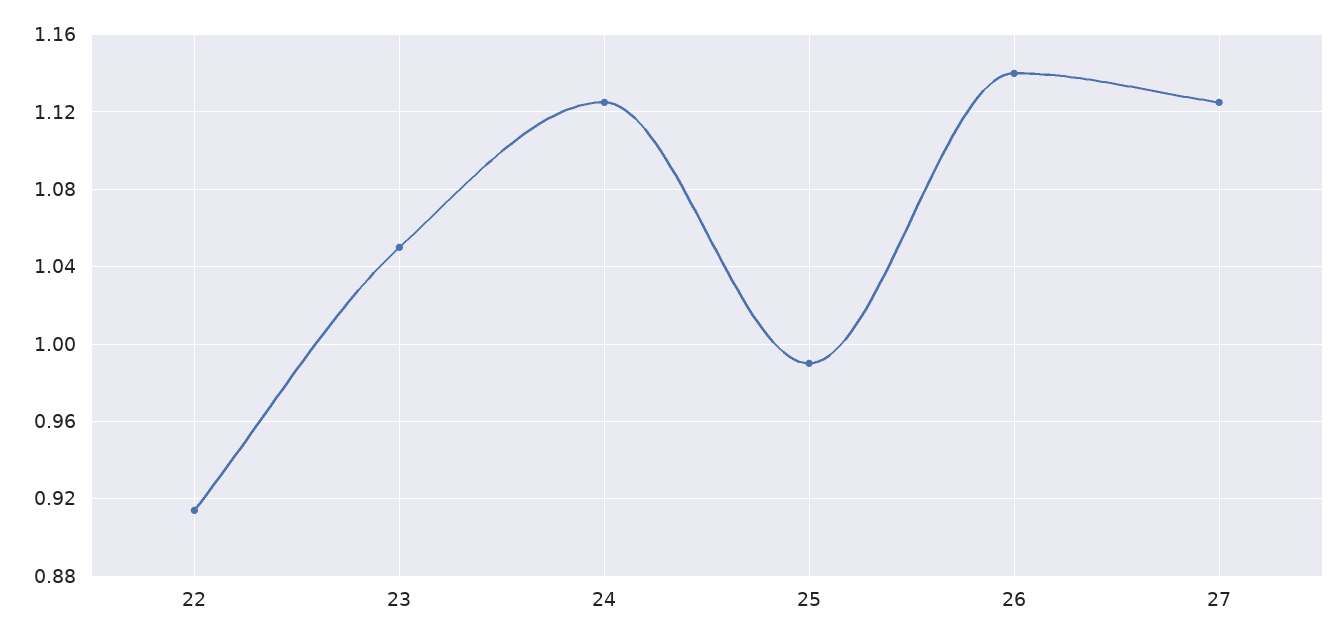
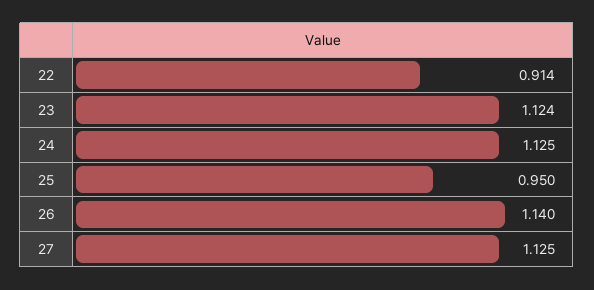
23: 1.05 -> 1.124
25: 0.99 -> 0.95

